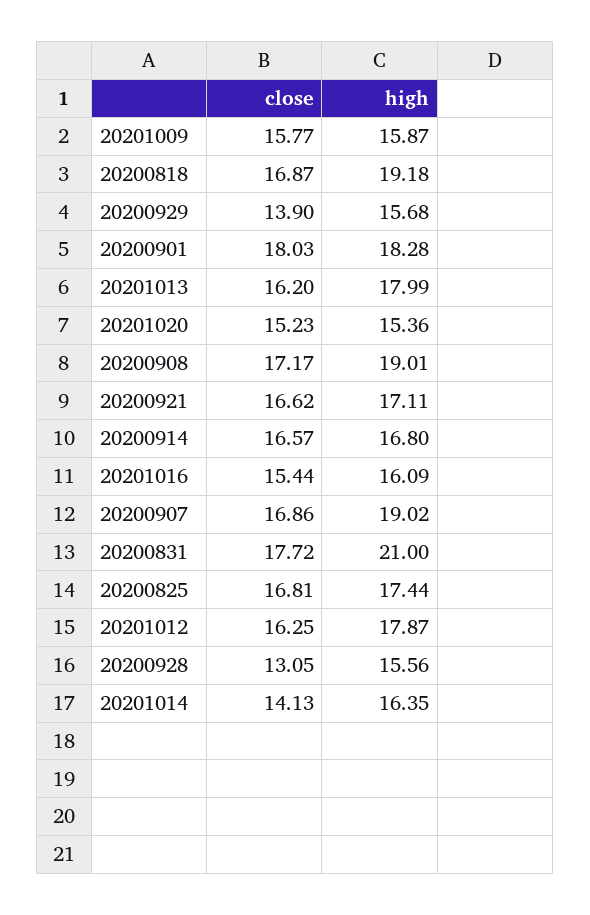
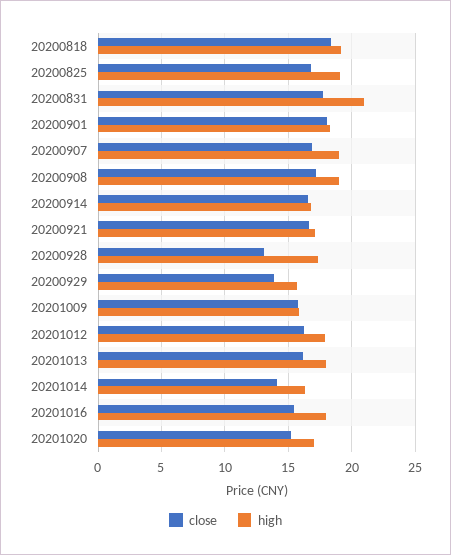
close, 20200818: 16.87 -> 18.5
high, 20201020: 15.36 -> 17
high, 20201016: 16.09 -> 18
high, 20200825: 17.44 -> 19
high, 20200928: 15.56 -> 17.5

